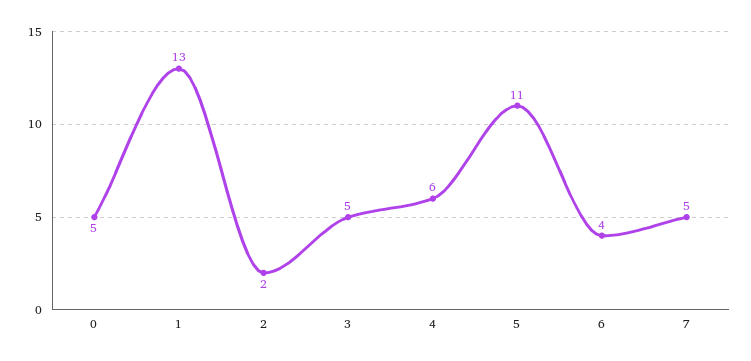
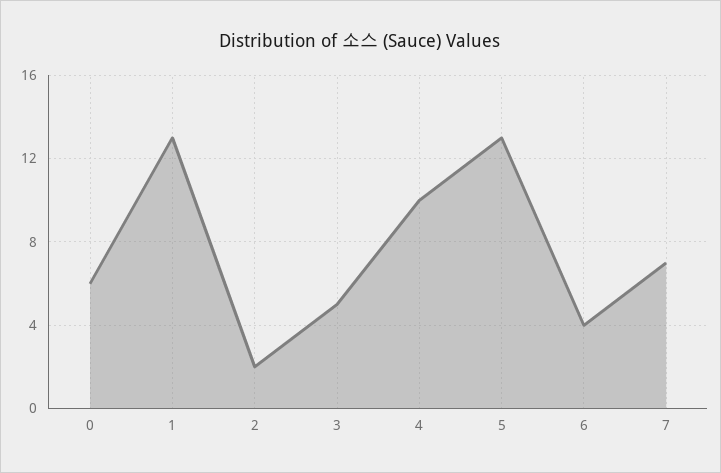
0: 5 -> 6
4: 6 -> 10
5: 11 -> 13
7: 5 -> 7

